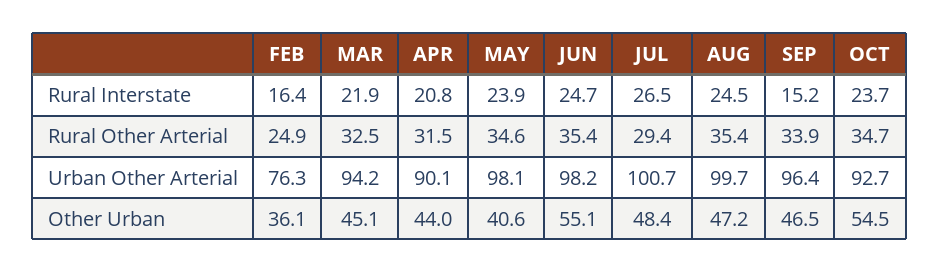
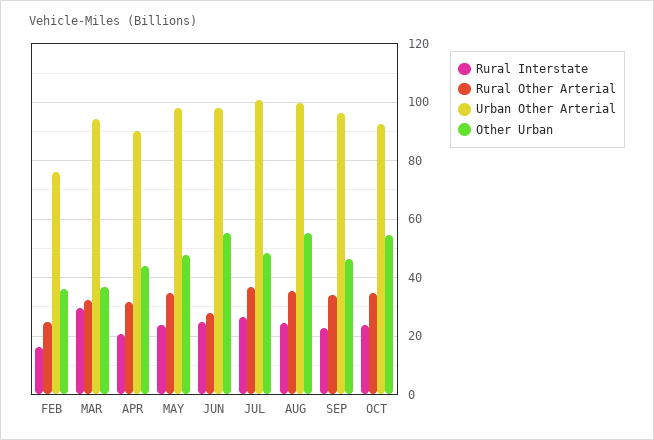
Rural Interstate, MAR: 21.9 -> 30
Rural Interstate, SEP: 15.2 -> 22.5
Rural Other Arterial, JUN: 35.4 -> 27.5
Rural Other Arterial, JUL: 29.4 -> 37.5
Other Urban, MAR: 45.1 -> 37.5
Other Urban, MAY: 40.6 -> 47.5
Other Urban, AUG: 47.2 -> 55

